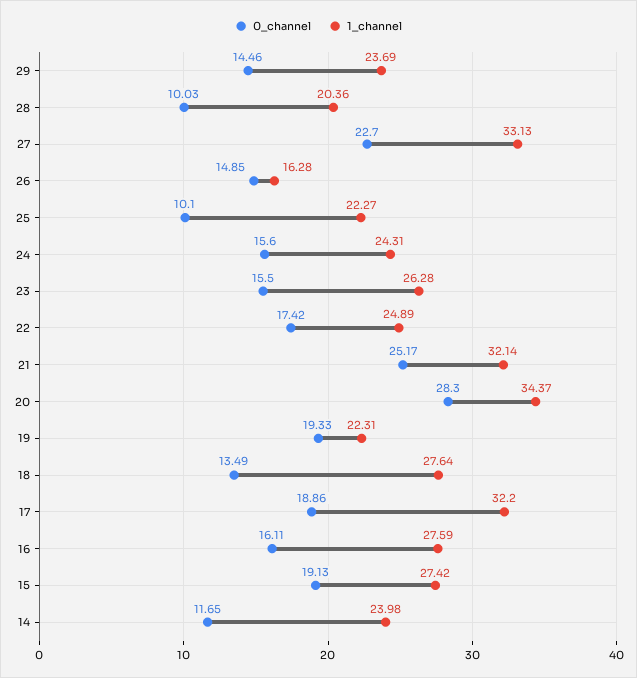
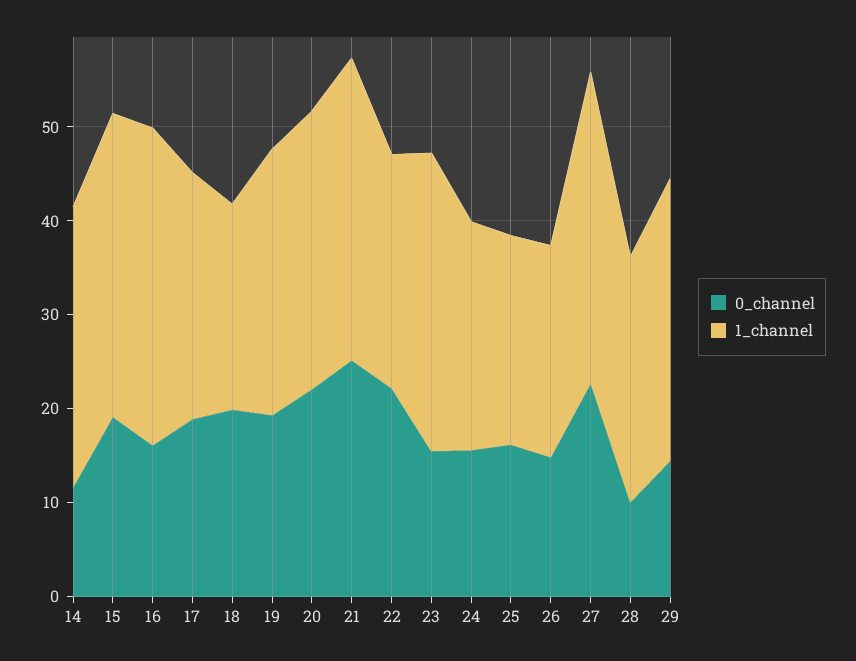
1_channel, 29: 23.69 -> 30
1_channel, 28: 20.36 -> 26
1_channel, 26: 16.28 -> 22
0_channel, 25: 10.1 -> 16
1_channel, 23: 26.28 -> 32
0_channel, 22: 17.42 -> 22
0_channel, 20: 28.3 -> 22
1_channel, 20: 34.37 -> 30
1_channel, 19: 22.31 -> 28
0_channel, 18: 13.49 -> 20
1_channel, 18: 27.64 -> 22
1_channel, 17: 32.2 -> 26
1_channel, 16: 27.59 -> 34
1_channel, 15: 27.42 -> 32
1_channel, 14: 23.98 -> 30

